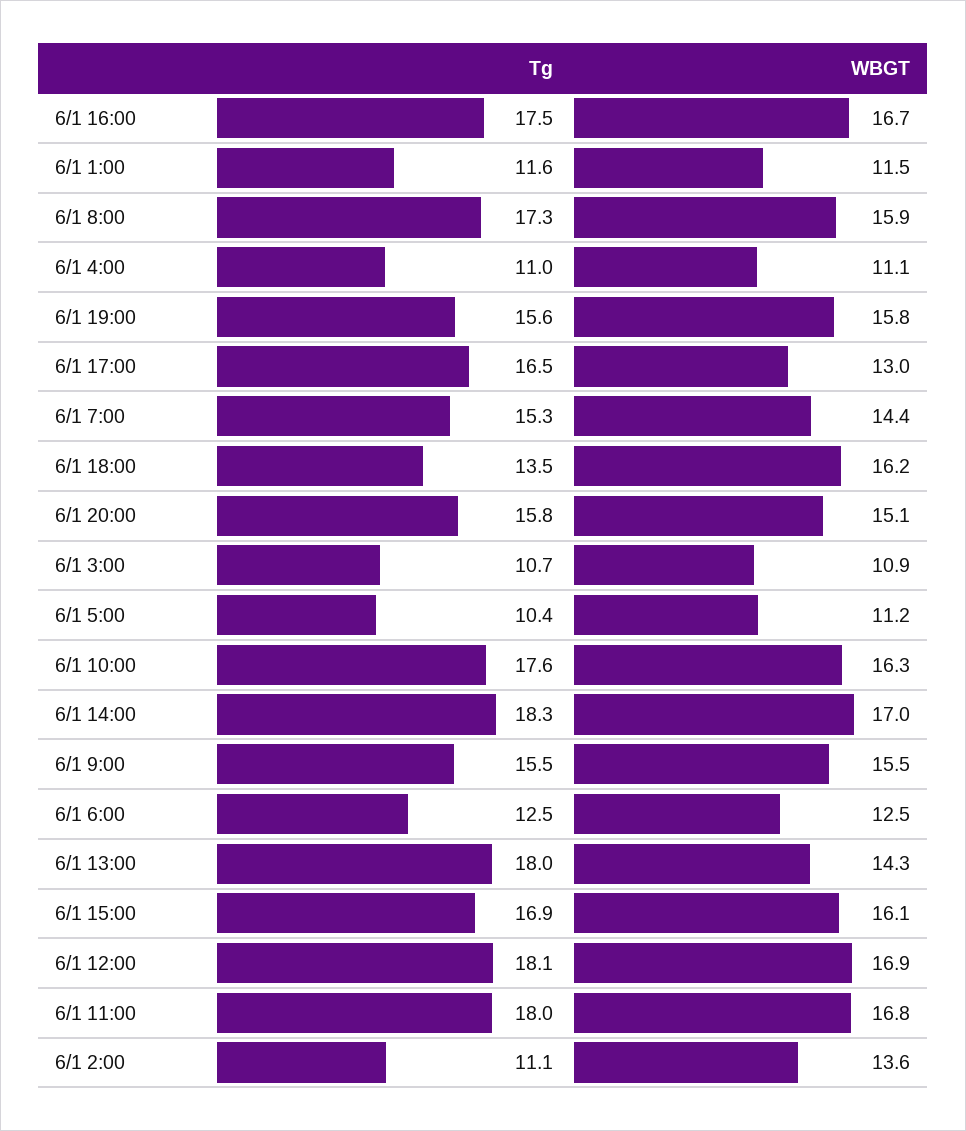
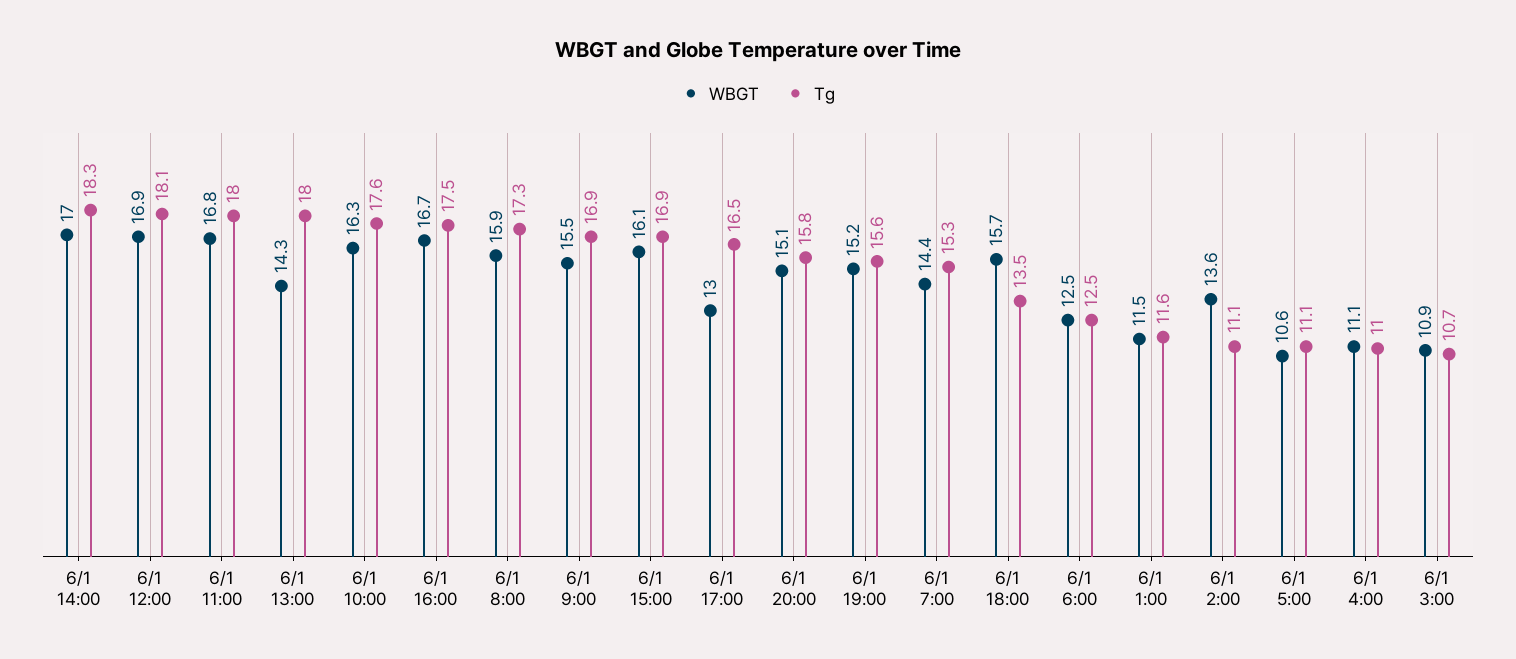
WBGT, 6/1 19:00: 15.8 -> 15.2
WBGT, 6/1 18:00: 16.2 -> 15.7
Tg, 6/1 5:00: 10.4 -> 11.1
WBGT, 6/1 5:00: 11.2 -> 10.6
Tg, 6/1 9:00: 15.5 -> 16.9

